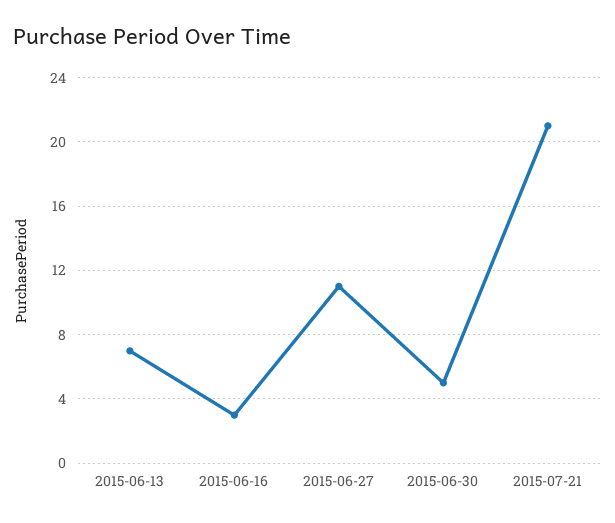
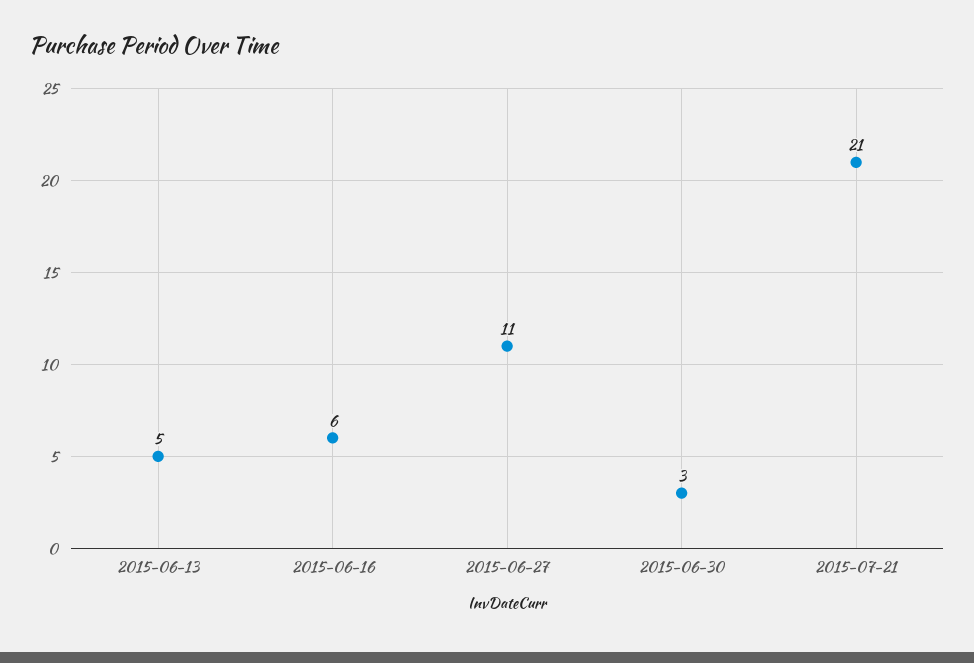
2015-06-13: 7 -> 5
2015-06-16: 3 -> 6
2015-06-30: 5 -> 3

